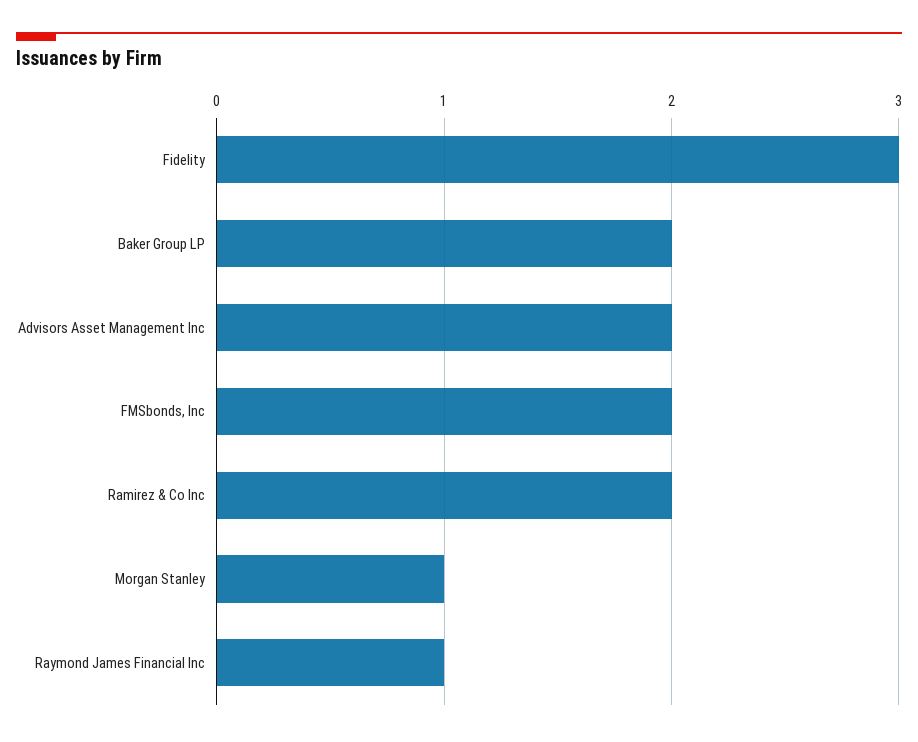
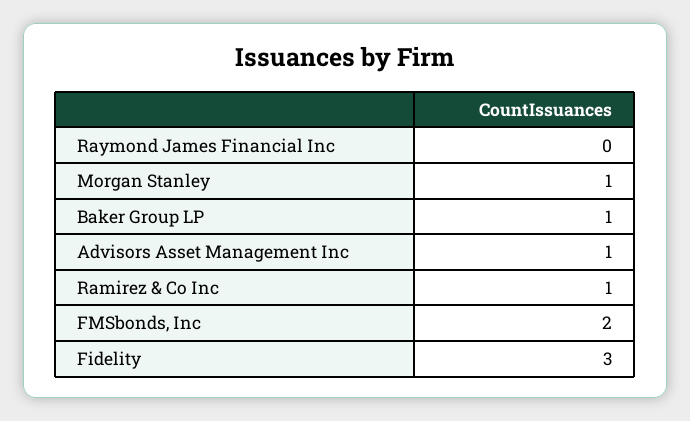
Baker Group LP: 2 -> 1
Advisors Asset Management Inc: 2 -> 1
Ramirez & Co Inc: 2 -> 1
Raymond James Financial Inc: 1 -> 0

